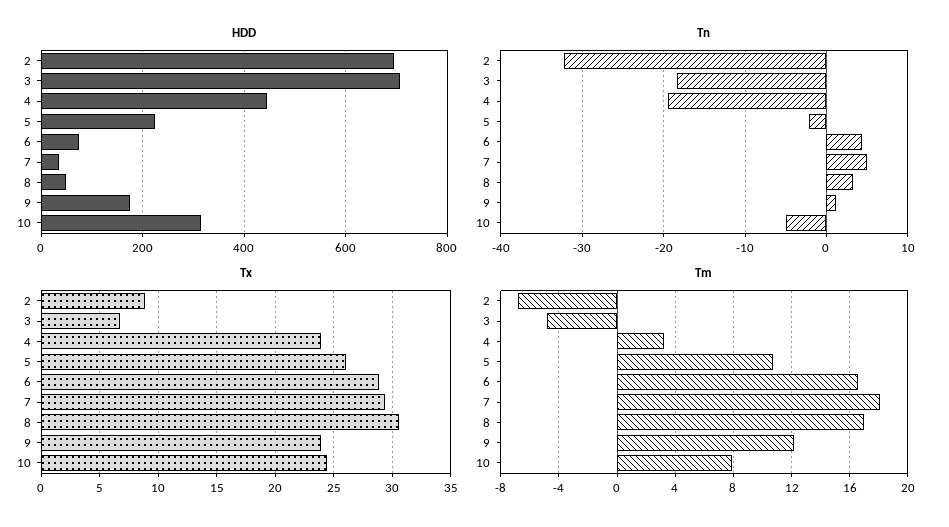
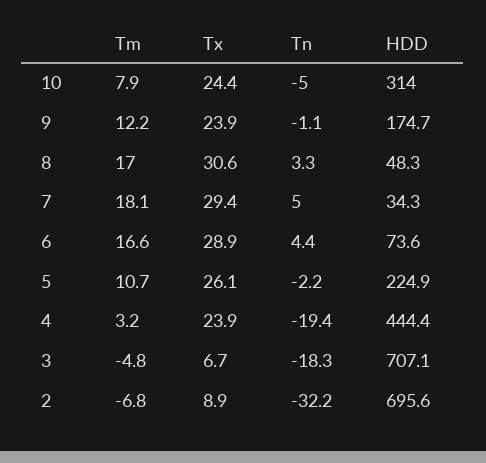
Tn, 9: 1 -> -1.1

